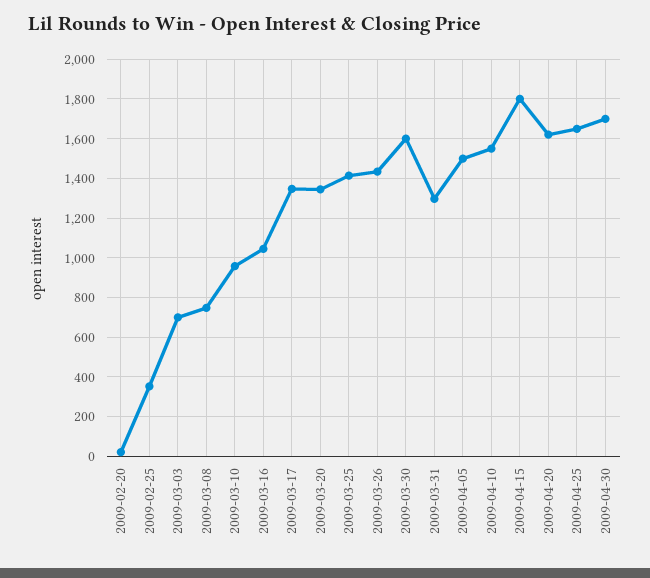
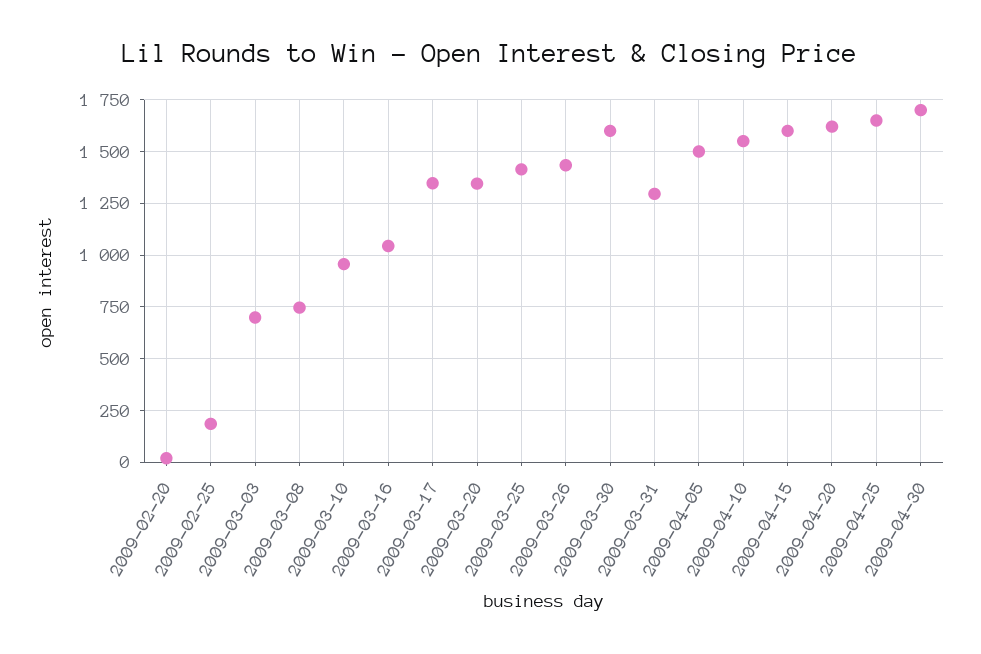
2009-02-25: 350 -> 200
2009-04-15: 1800 -> 1600

